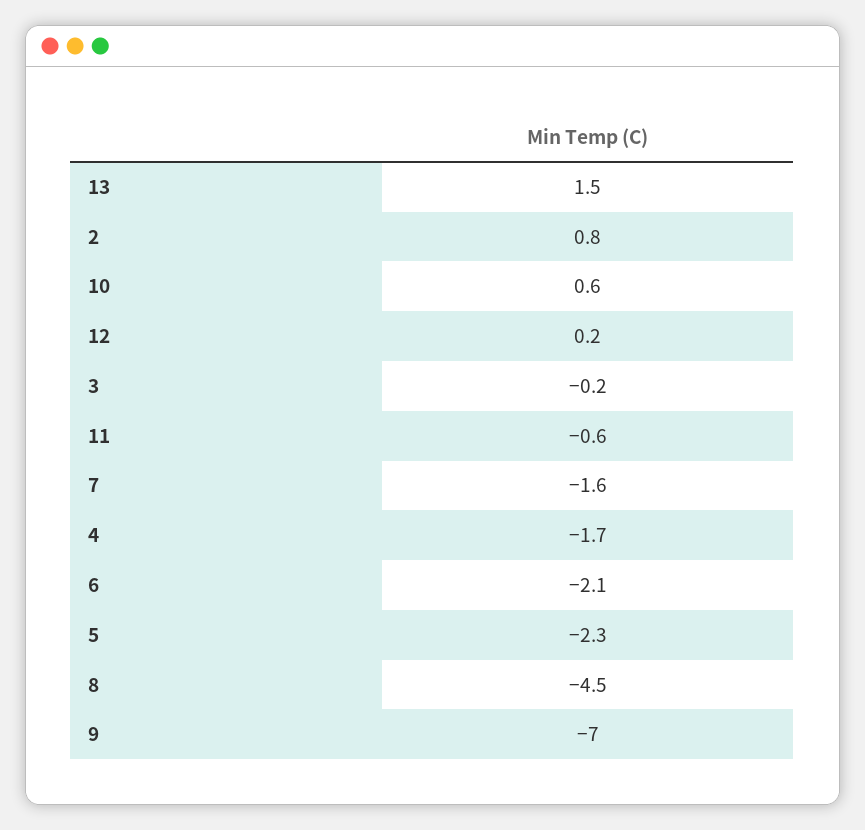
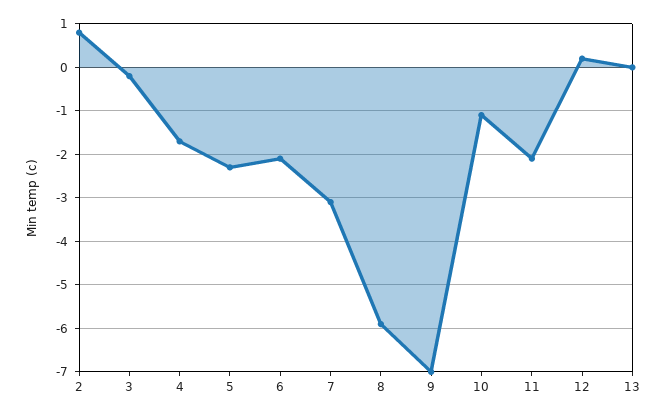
13: 1.5 -> 0
10: 0.6 -> -1
11: -0.6 -> -2
7: -1.6 -> -3
8: -4.5 -> -6

